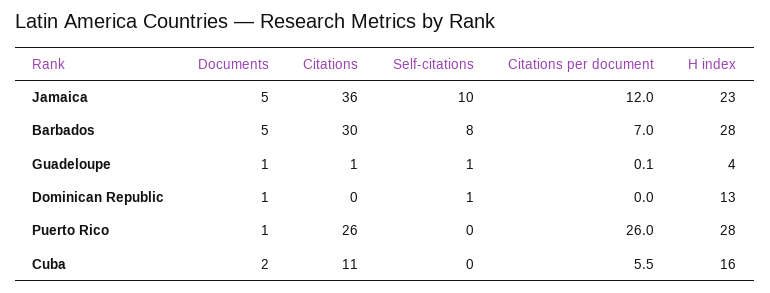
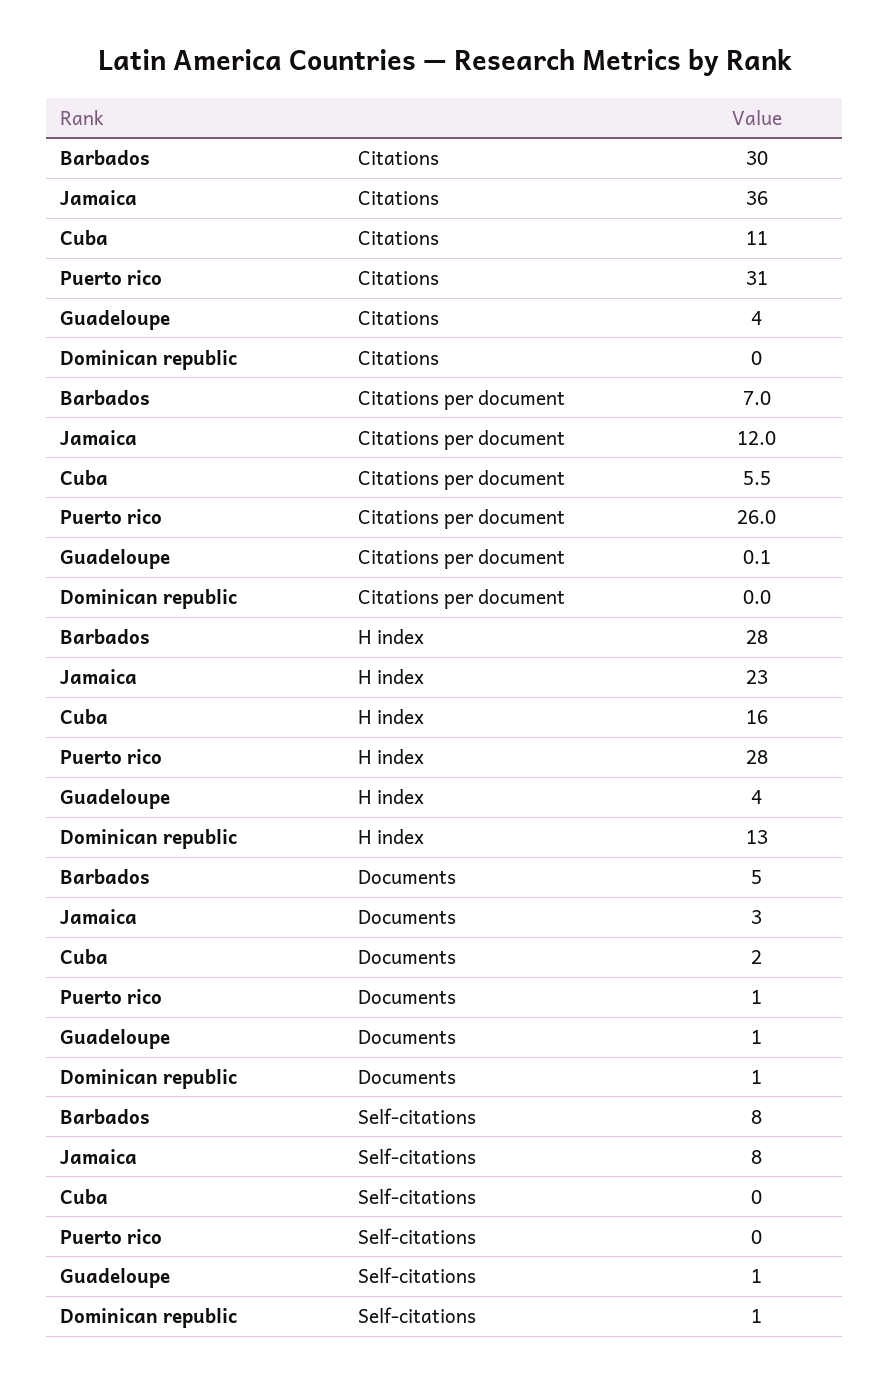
Documents, Jamaica: 5 -> 3
Self-citations, Jamaica: 10 -> 8
Citations, Guadeloupe: 1 -> 4
Citations, Puerto Rico: 26 -> 31

